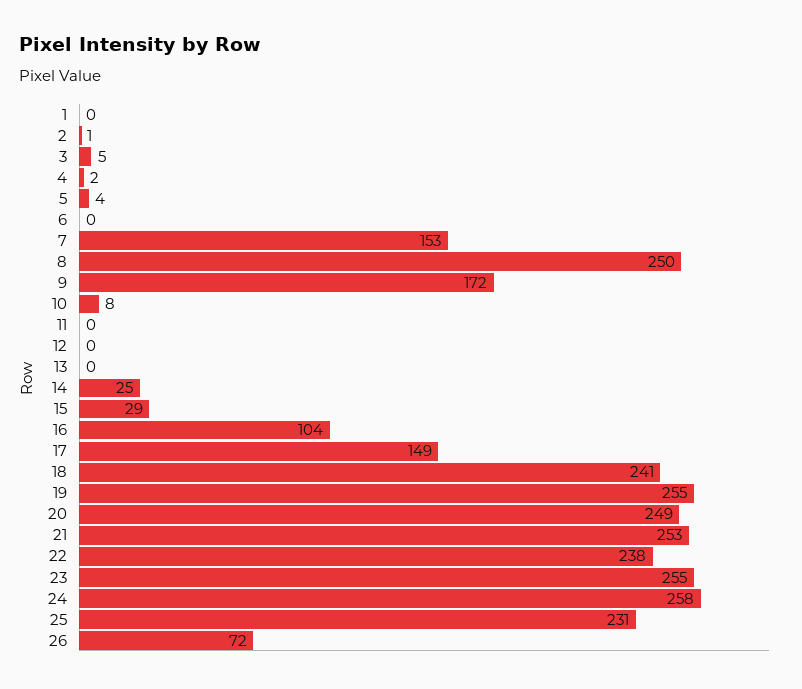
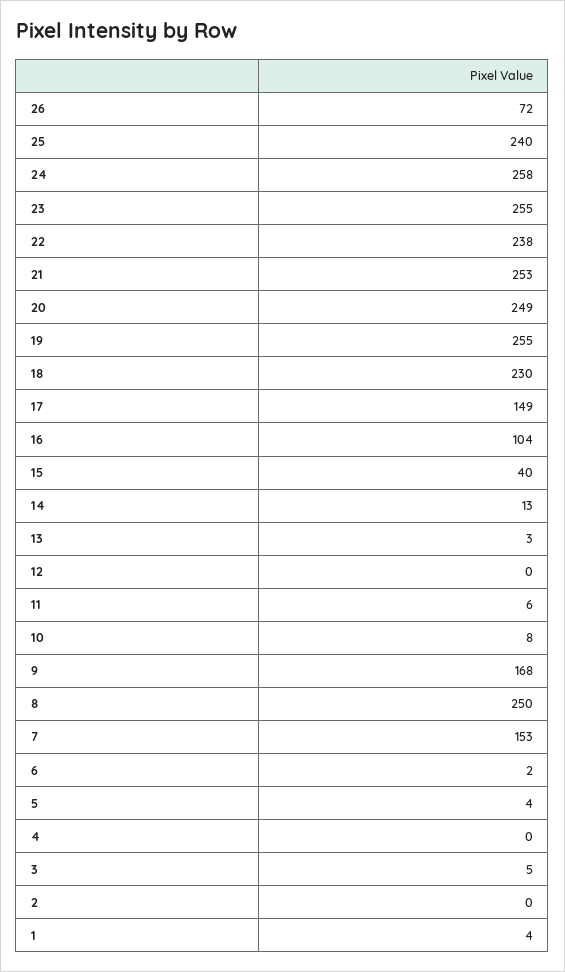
1: 0 -> 4
2: 1 -> 0
4: 2 -> 0
6: 0 -> 2
9: 172 -> 168
11: 0 -> 6
13: 0 -> 3
14: 25 -> 13
15: 29 -> 40
18: 241 -> 230
25: 231 -> 240

